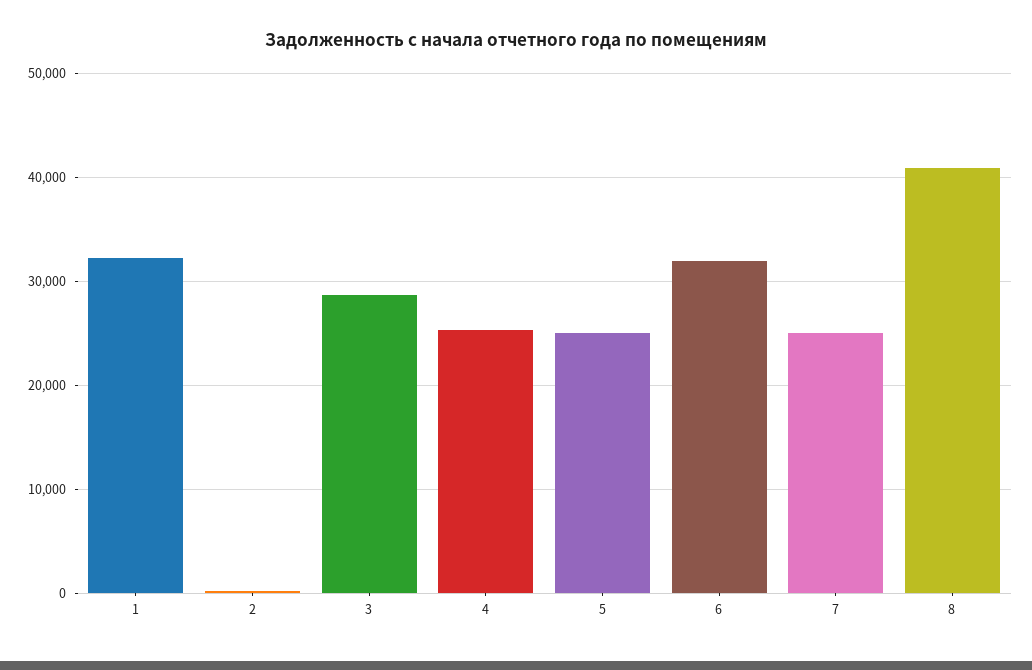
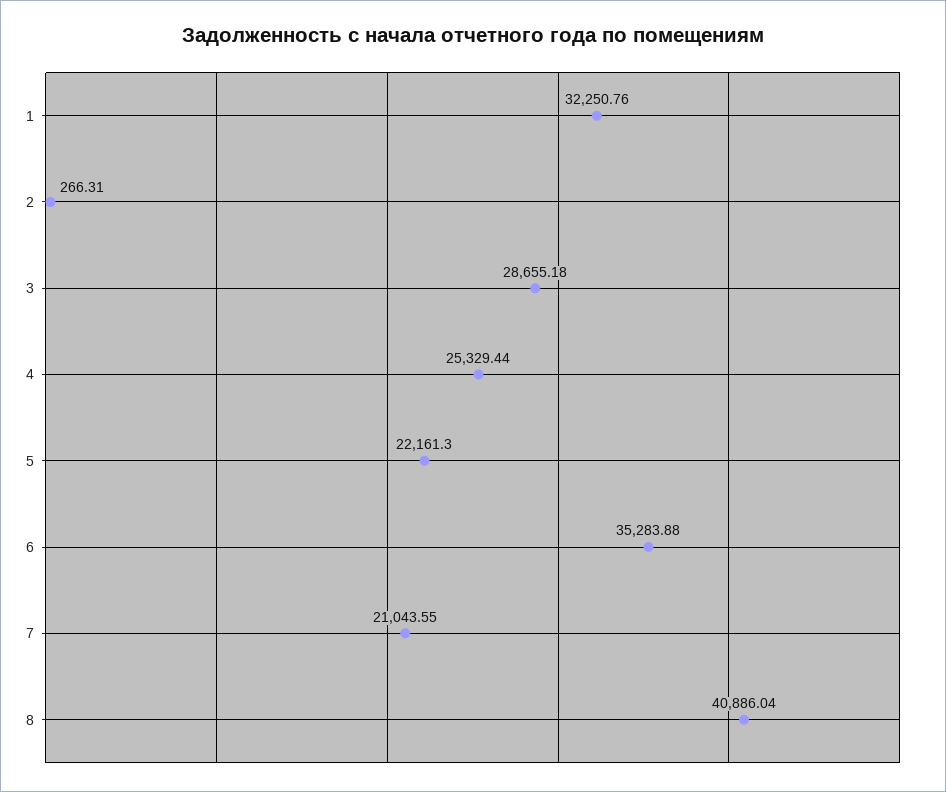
5: 25000 -> 22161.3
6: 32000 -> 35283.88
7: 25000 -> 21043.55

